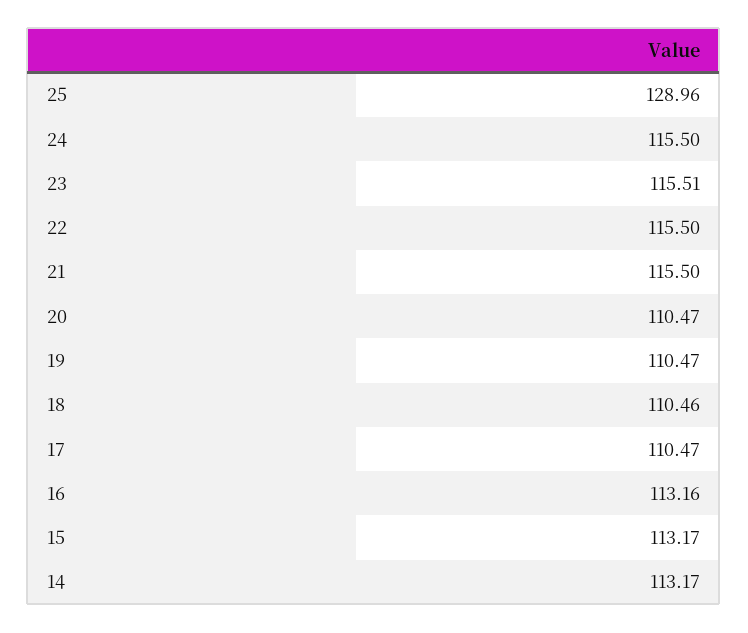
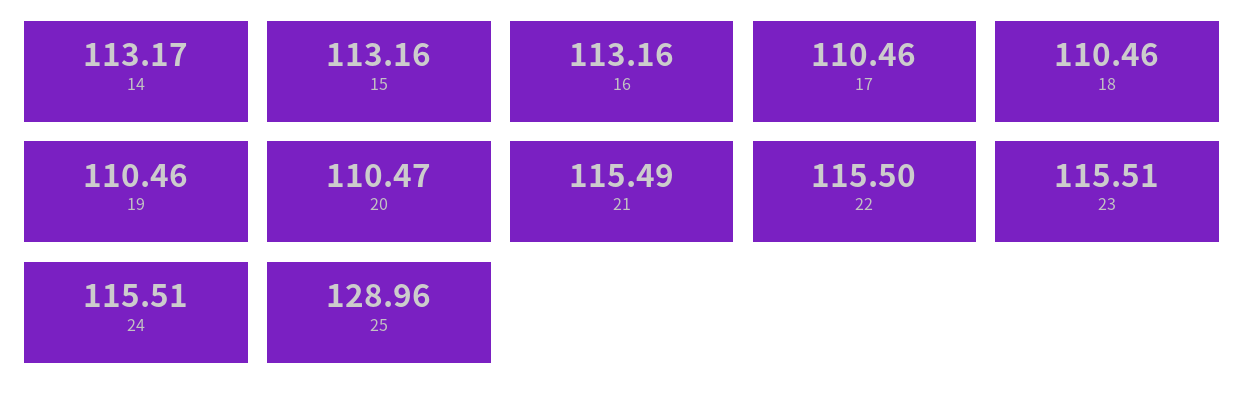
24: 115.5 -> 115.51
21: 115.5 -> 115.49
19: 110.47 -> 110.46
17: 110.47 -> 110.46
15: 113.17 -> 113.16

